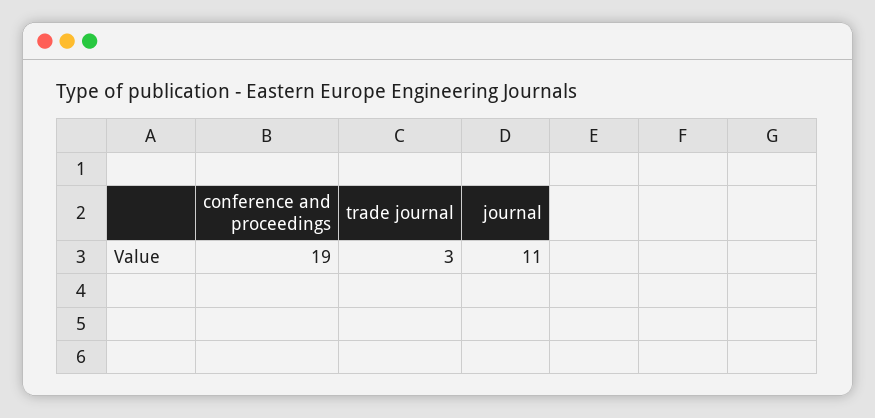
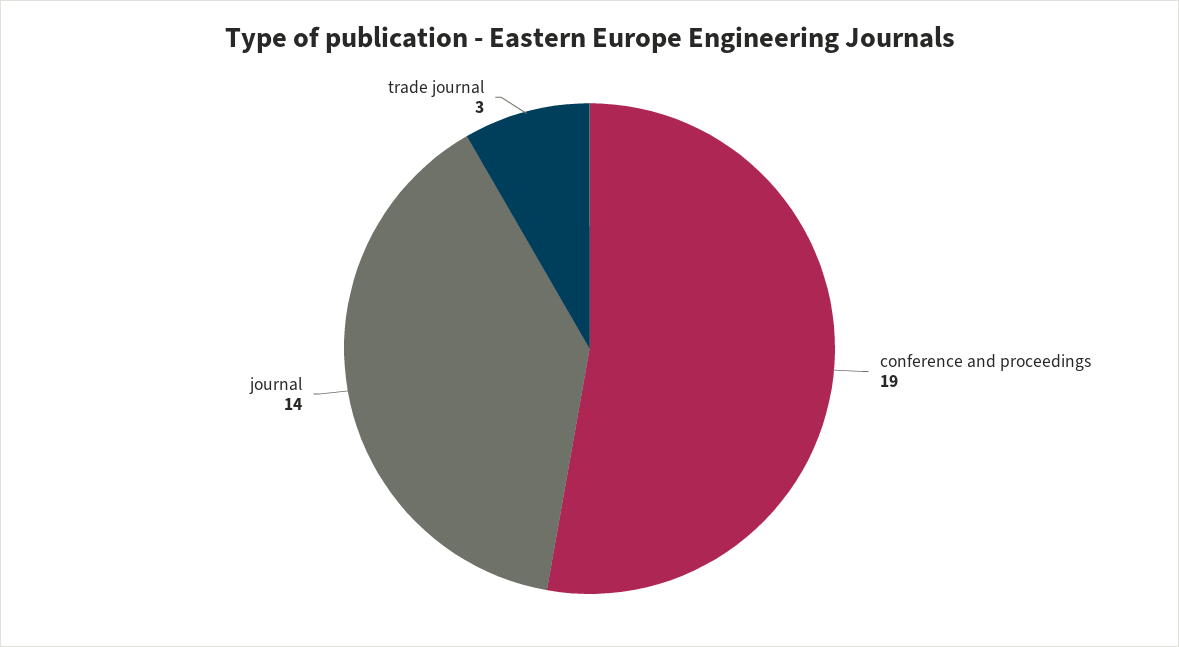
journal: 11 -> 14

